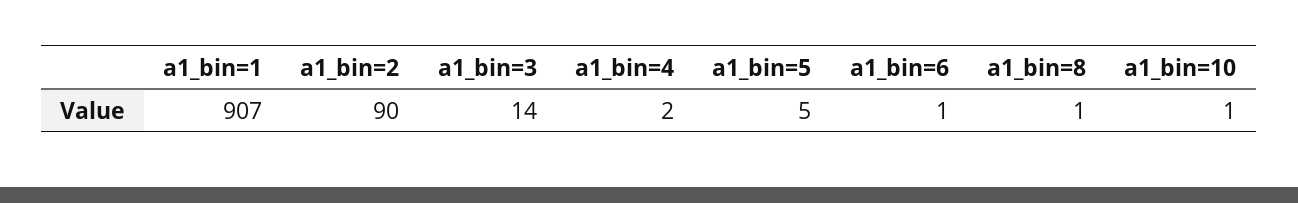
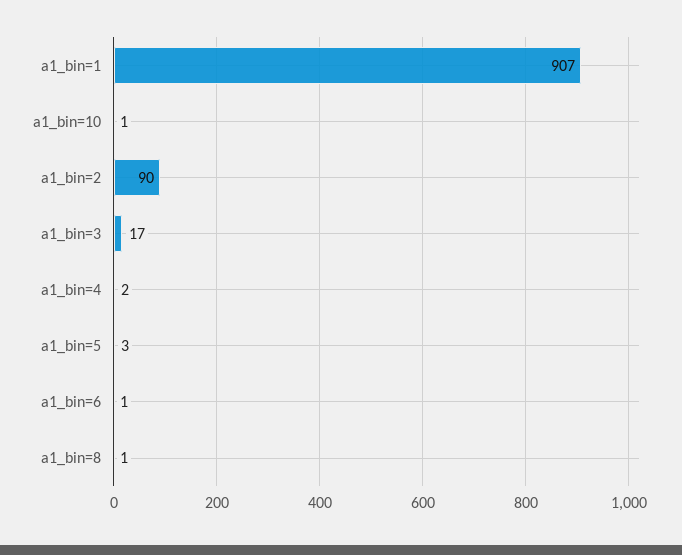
a1_bin=3: 14 -> 17
a1_bin=5: 5 -> 3

